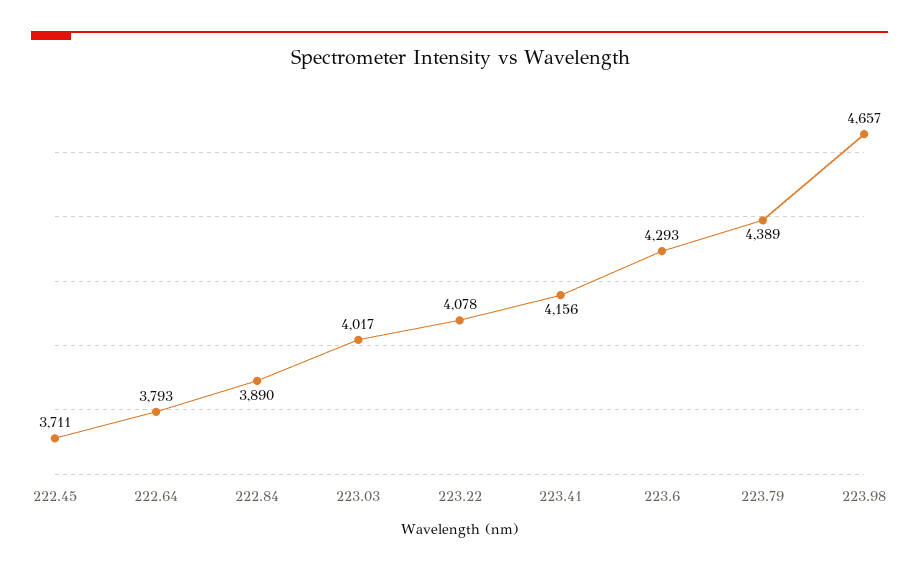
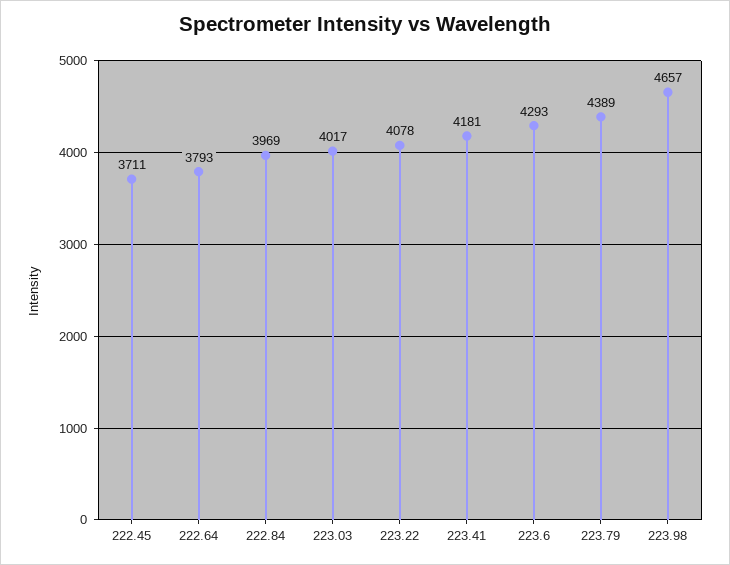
222.84: 3890 -> 3969
223.41: 4156 -> 4181

